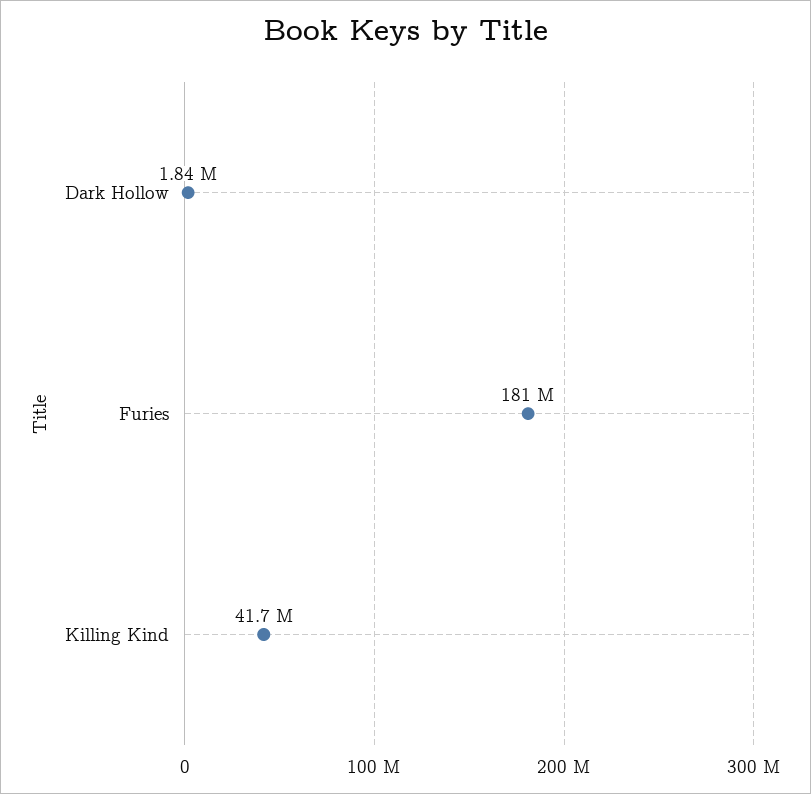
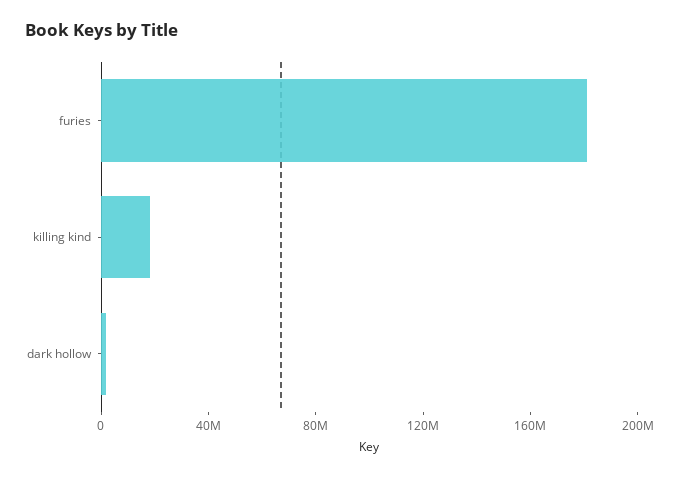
Killing Kind: 41700000 -> 20000000

